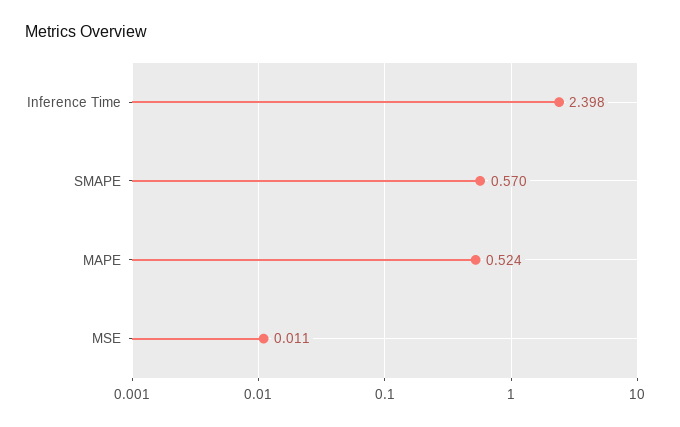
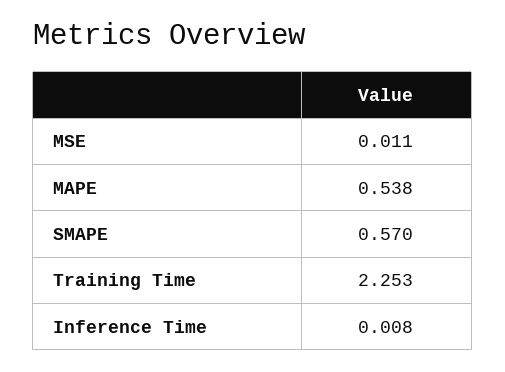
Inference Time: 2.398 -> 0.008
MAPE: 0.524 -> 0.538
Training Time: none -> 2.253

